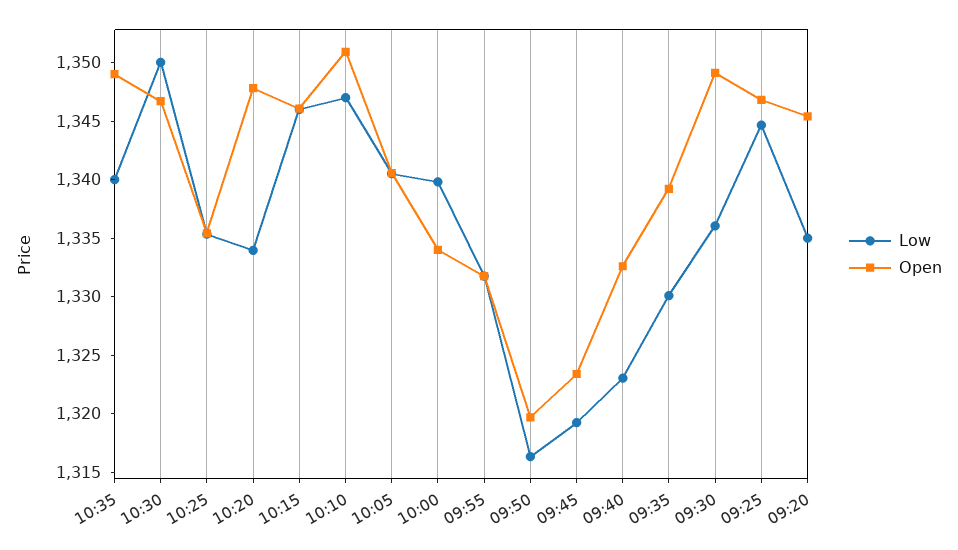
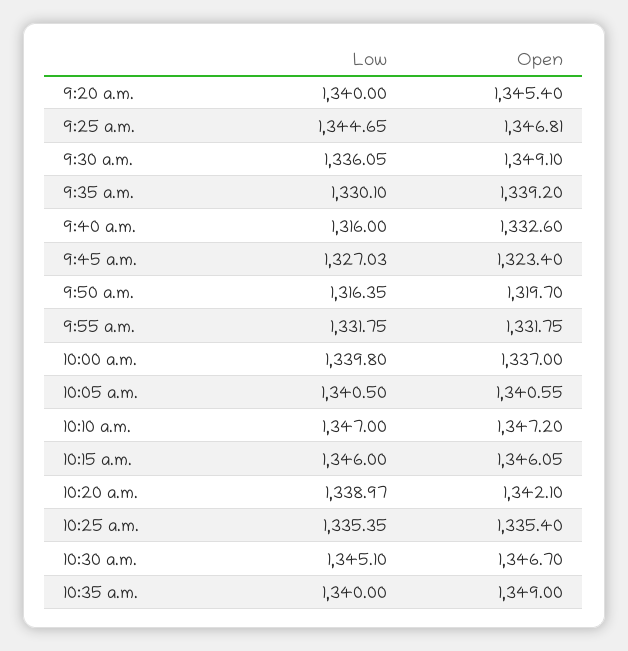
Low, 10:30: 1350 -> 1345.1
Low, 10:20: 1334 -> 1338.97
Open, 10:20: 1348 -> 1342.1
Open, 10:10: 1351 -> 1347.2
Open, 10:00: 1334 -> 1337
Low, 09:45: 1319 -> 1327.03
Low, 09:40: 1323 -> 1316
Low, 09:20: 1335 -> 1340

